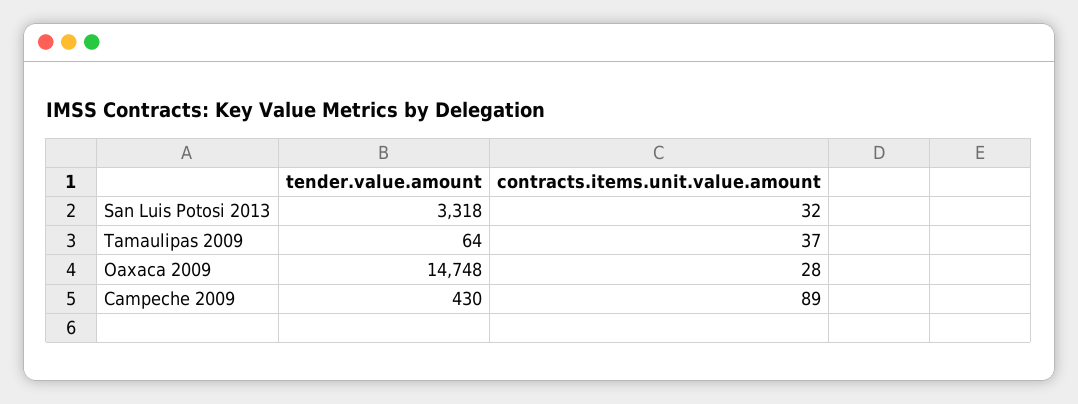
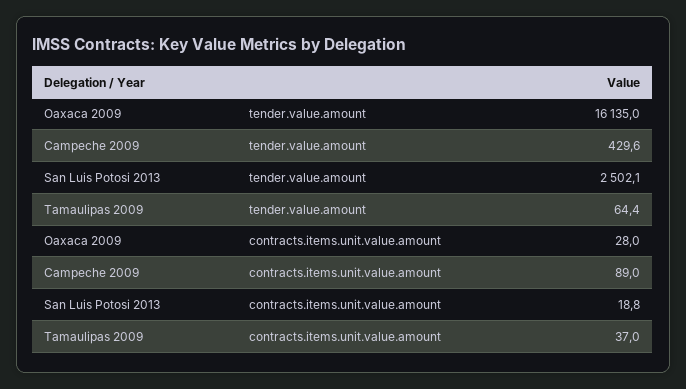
tender.value.amount, San Luis Potosi 2013: 3318 -> 2502.1
contracts.items.unit.value.amount, San Luis Potosi 2013: 32 -> 18.8
tender.value.amount, Oaxaca 2009: 14748 -> 16135

